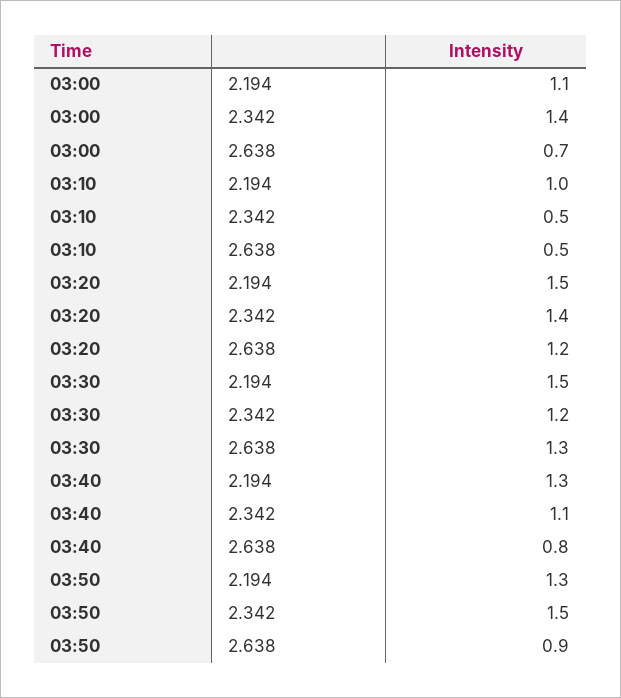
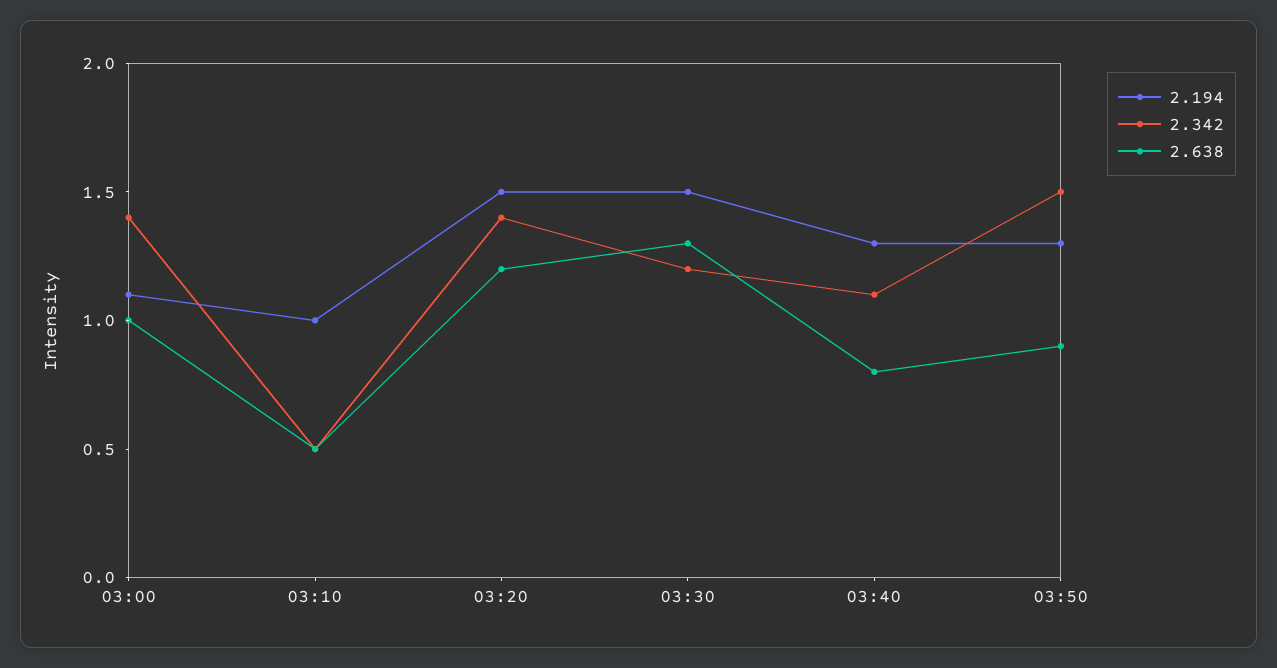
2.638, 03:00: 0.7 -> 1

